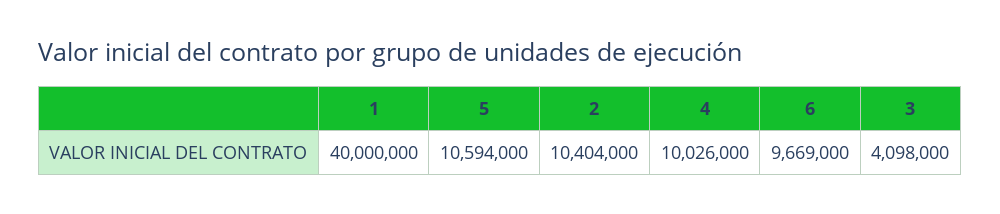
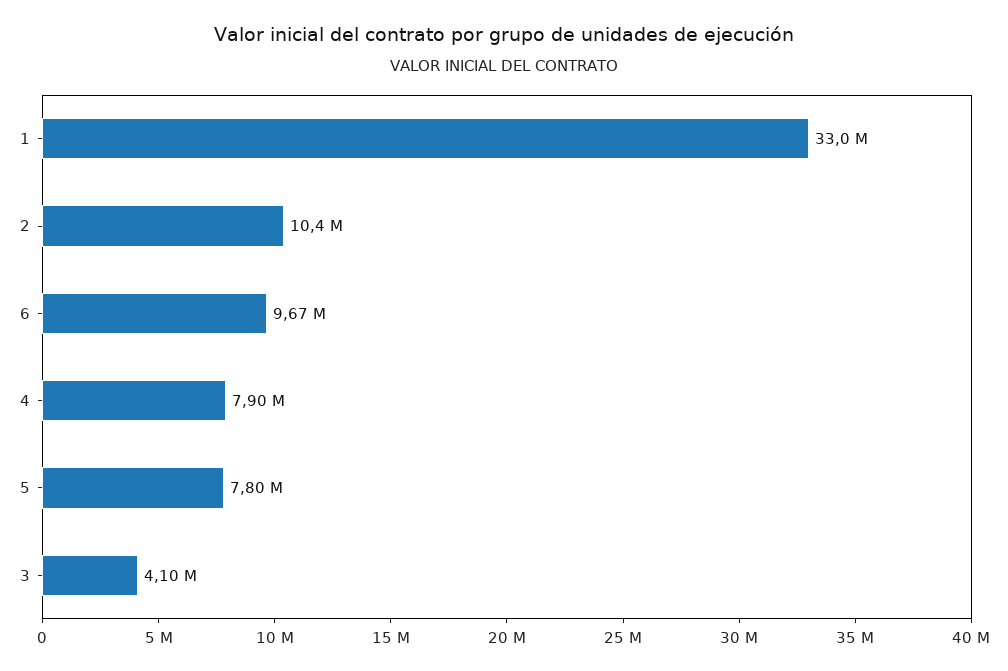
1: 40000000 -> 33000000
5: 10594000 -> 7800000
4: 10026000 -> 7900000

